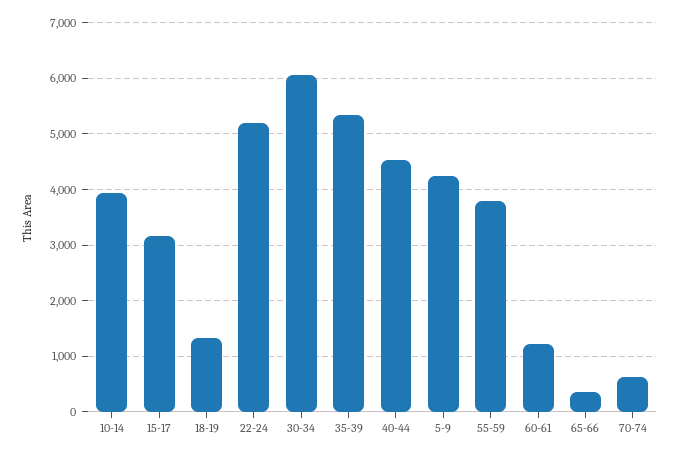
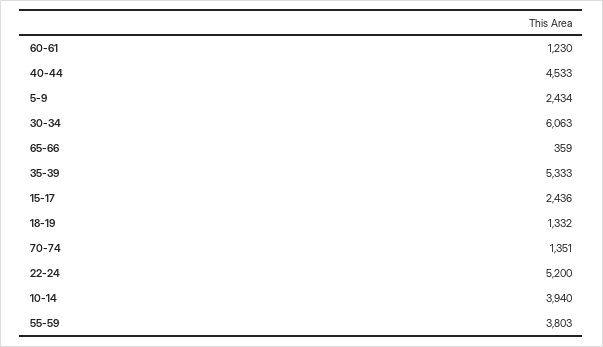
15-17: 3200 -> 2436
5-9: 4200 -> 2434
70-74: 600 -> 1351

